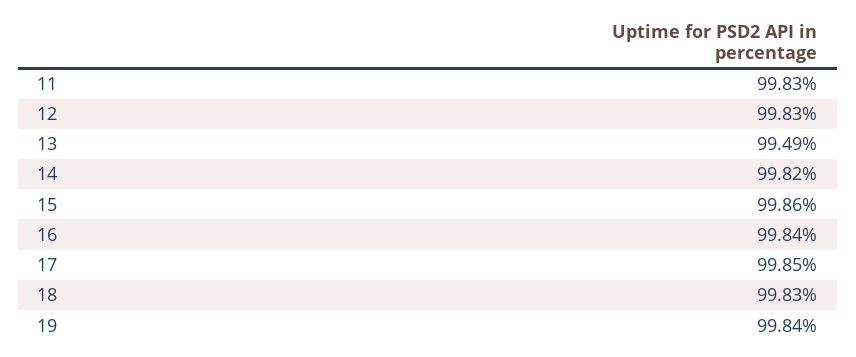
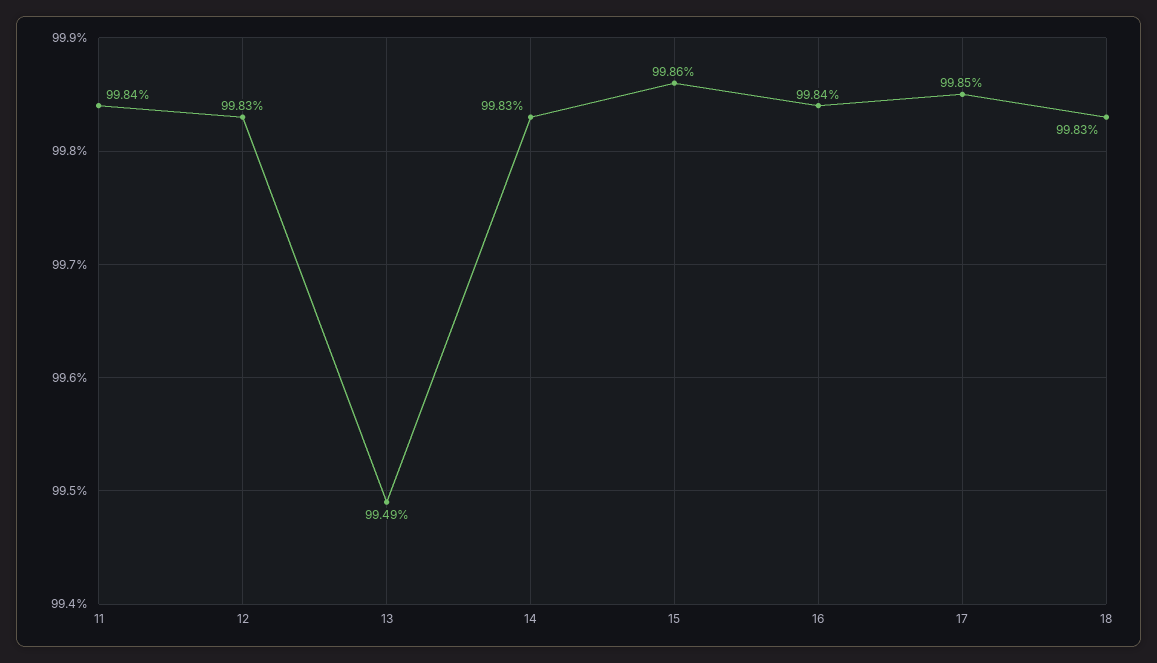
11: 99.83 -> 99.84
14: 99.82 -> 99.83
19: 99.84 -> none

